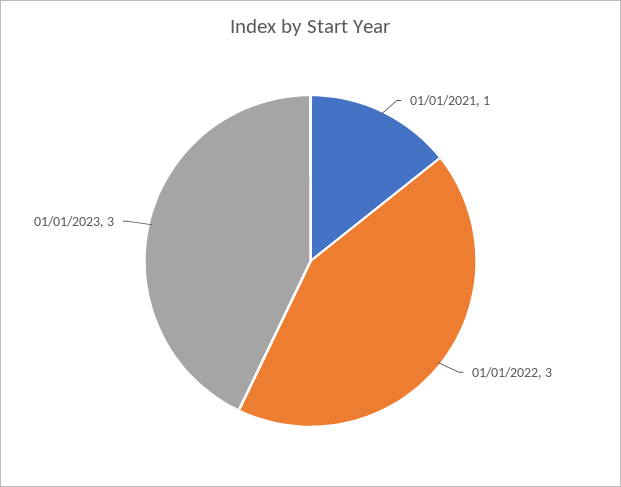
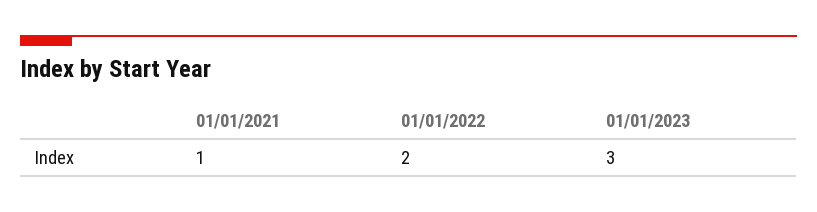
01/01/2022: 3 -> 2

